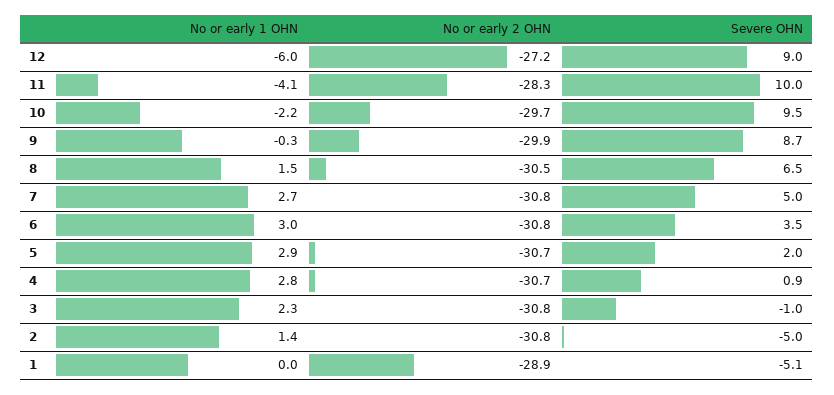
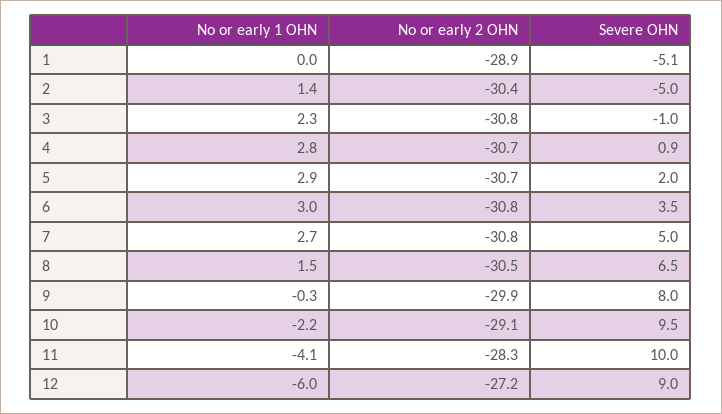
No or early 2 OHN, 10: -29.7 -> -29.1
Severe OHN, 9: 8.7 -> 8
No or early 2 OHN, 2: -30.8 -> -30.4

